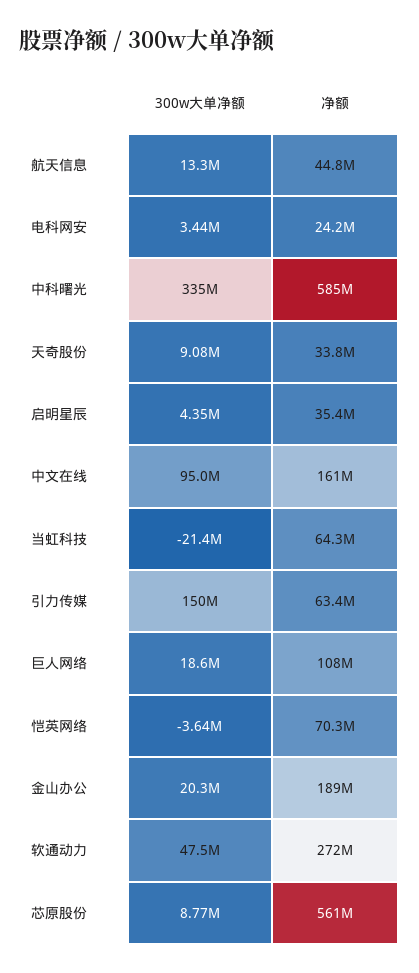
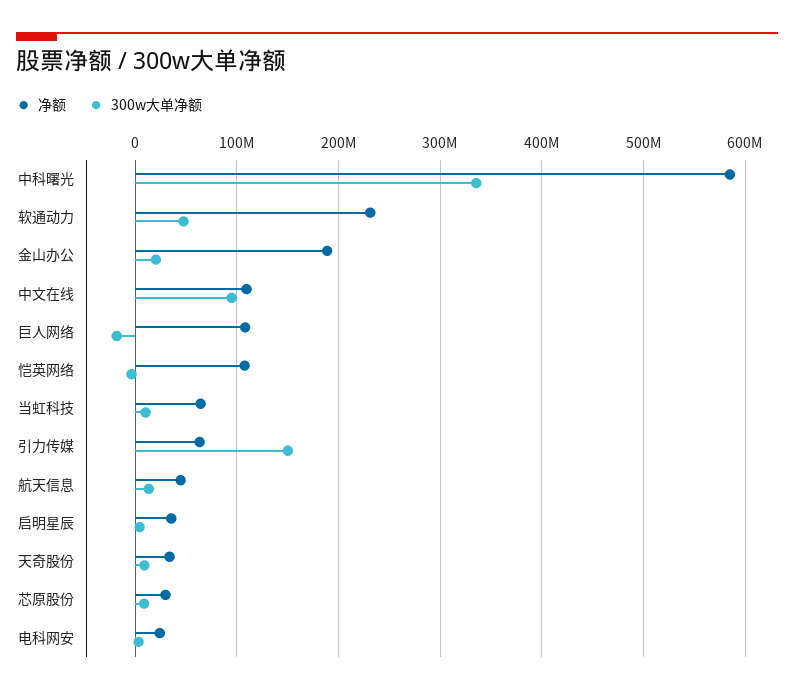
净额, 中文在线: 161000000 -> 110000000
300w大单净额, 当虹科技: -21400000 -> 10000000
300w大单净额, 巨人网络: 18600000 -> -20000000
净额, 恺英网络: 70300000 -> 110000000
净额, 软通动力: 272000000 -> 230000000
净额, 芯原股份: 561000000 -> 30000000

